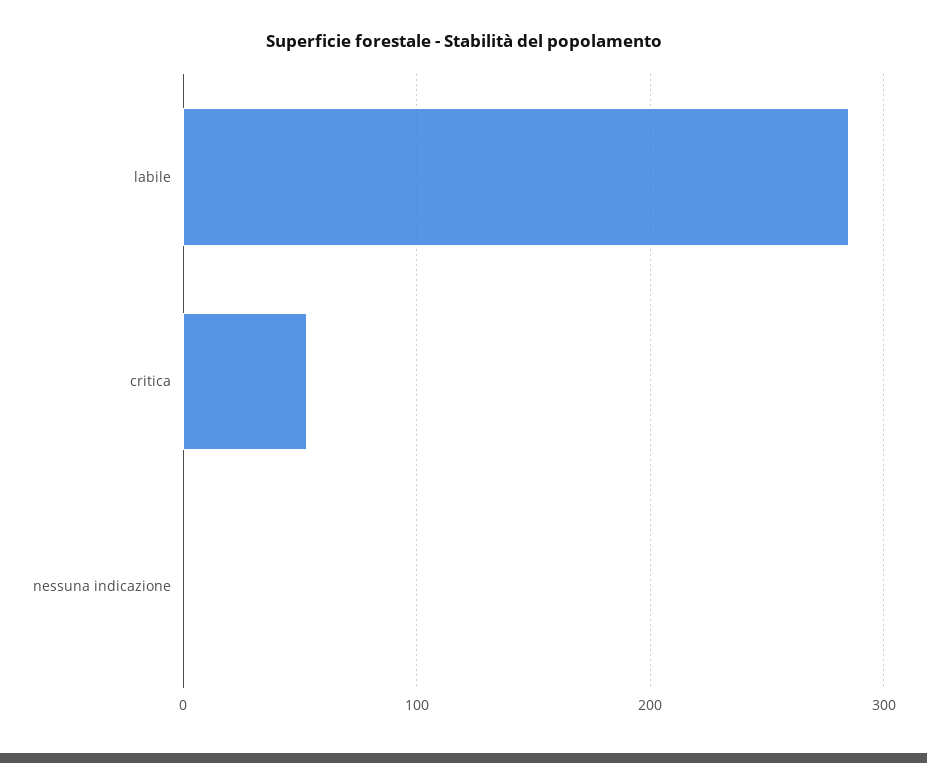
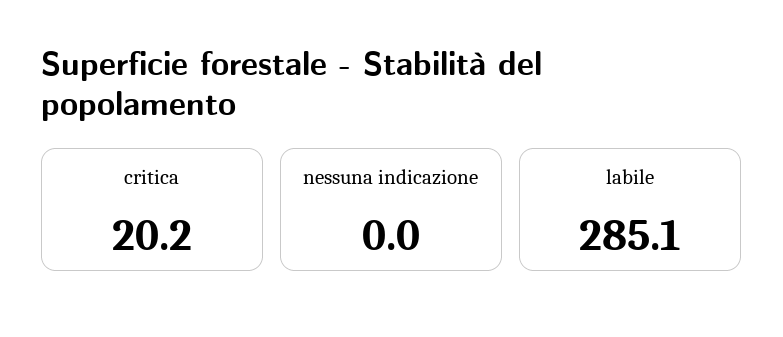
critica: 50 -> 20.2

